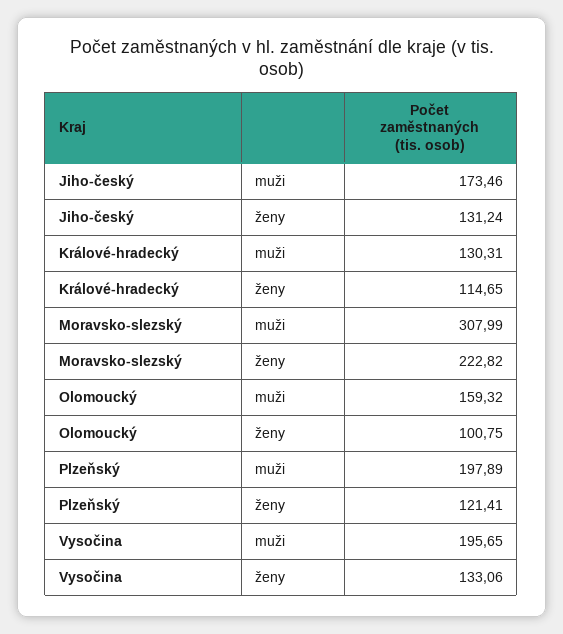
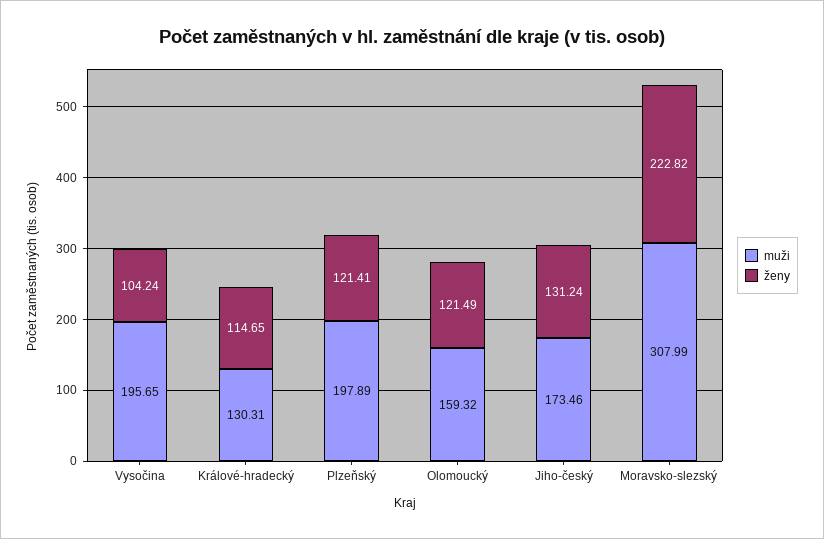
ženy, Olomoucký: 100.75 -> 121.49
ženy, Vysočina: 133.06 -> 104.24

